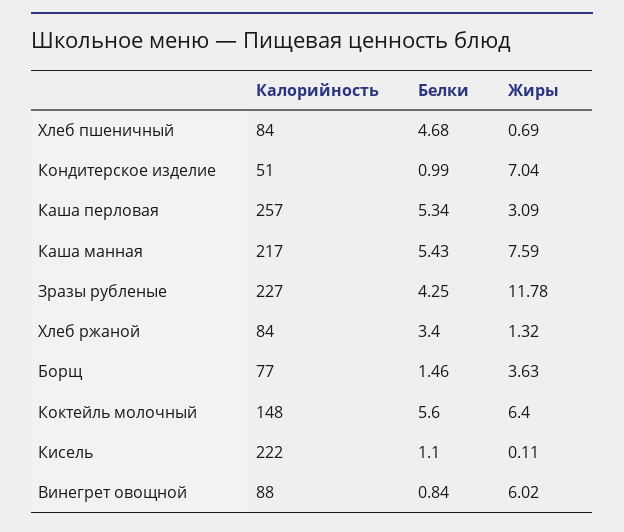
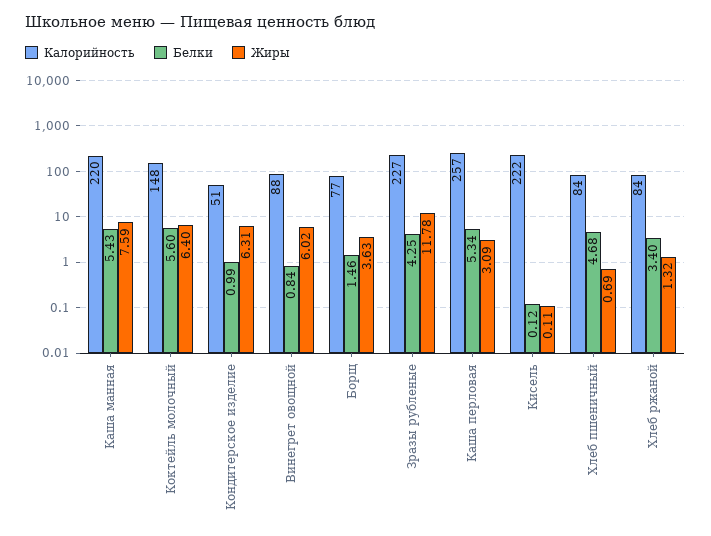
Жиры, Кондитерское изделие: 7.04 -> 6.31
Калорийность, Каша манная: 217 -> 220
Белки, Кисель: 1.1 -> 0.12

